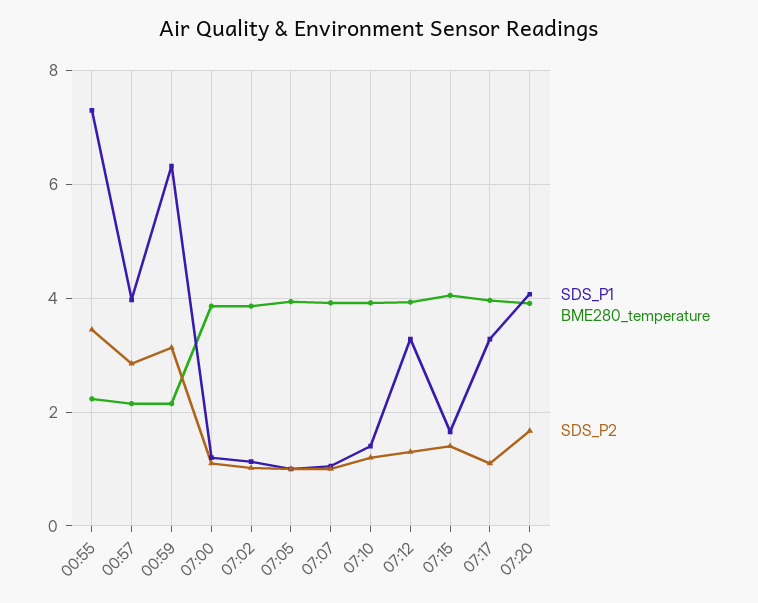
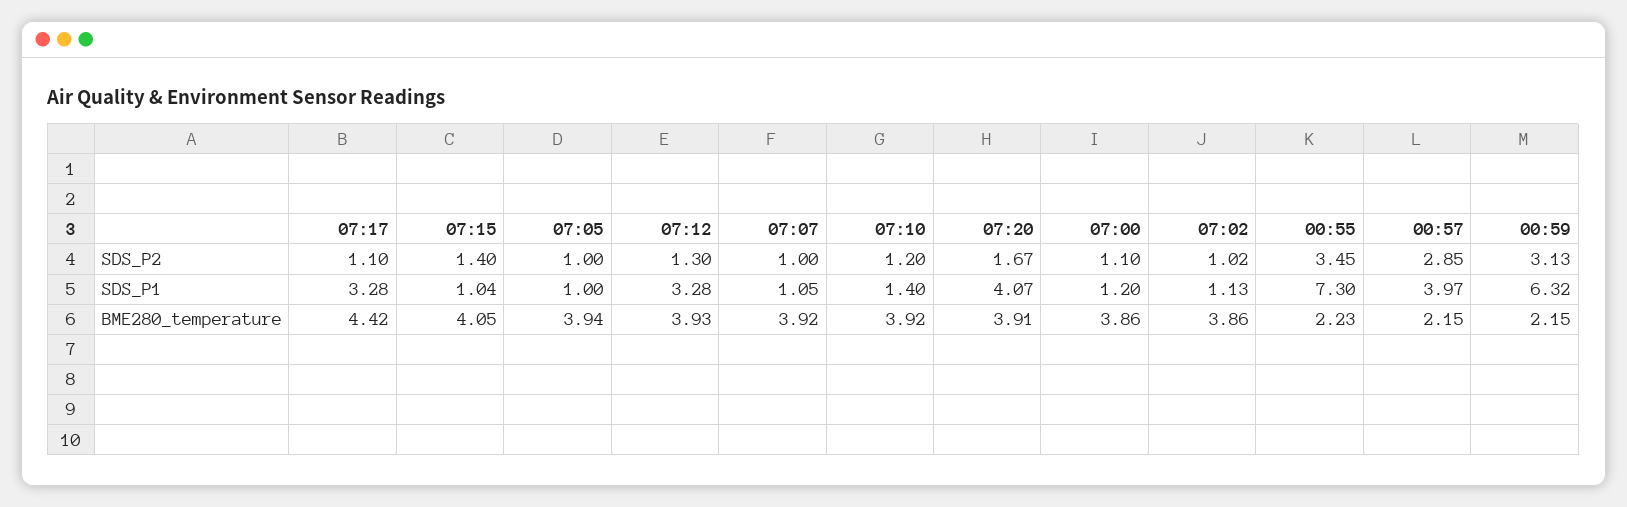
SDS_P1, 07:15: 1.6 -> 1.04
BME280_temperature, 07:17: 4 -> 4.42

